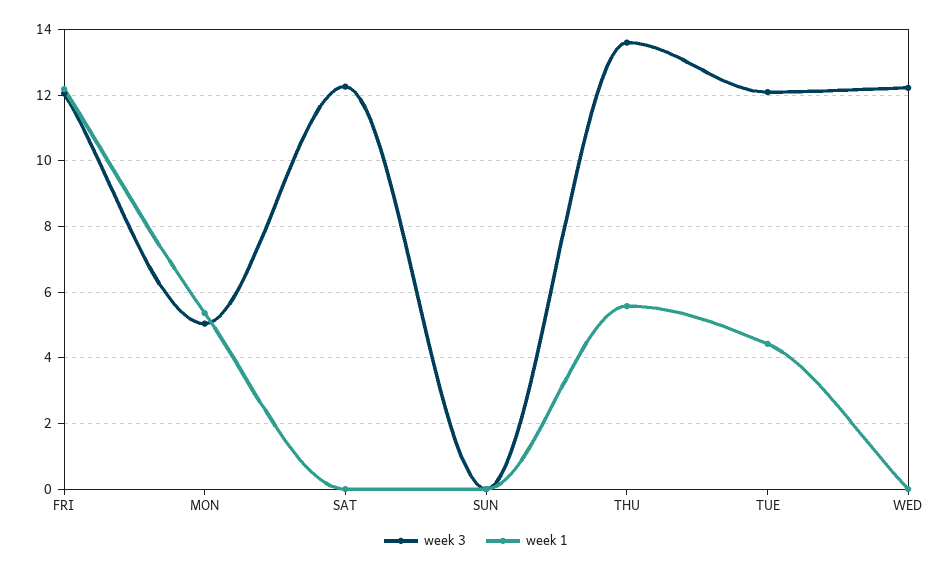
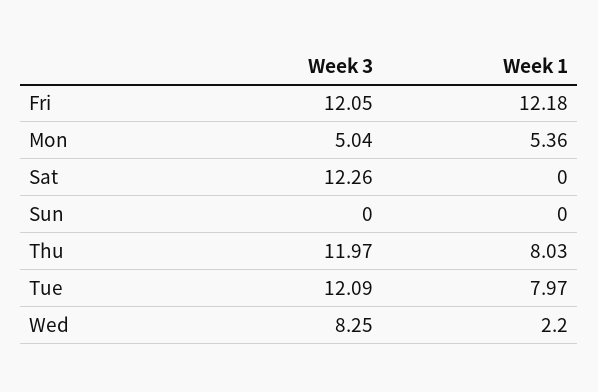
week 3, THU: 13.6 -> 11.97
week 1, THU: 5.6 -> 8.03
week 1, TUE: 4.4 -> 7.97
week 3, WED: 12.2 -> 8.25
week 1, WED: 0 -> 2.2

